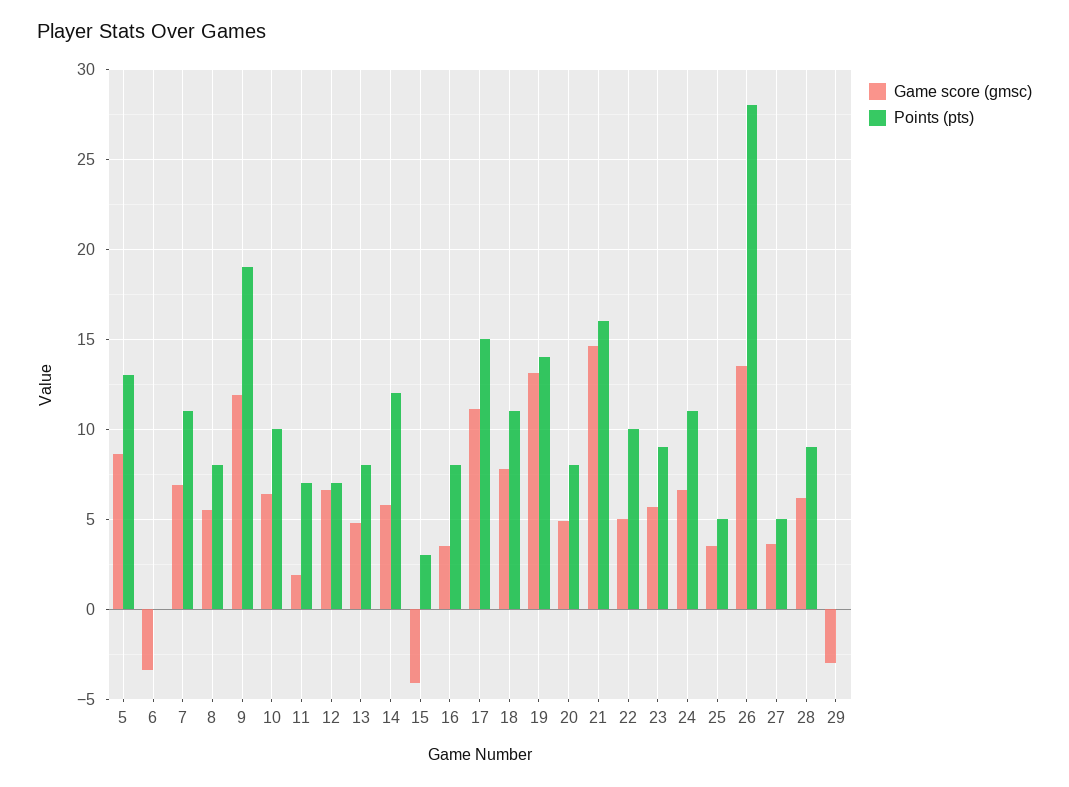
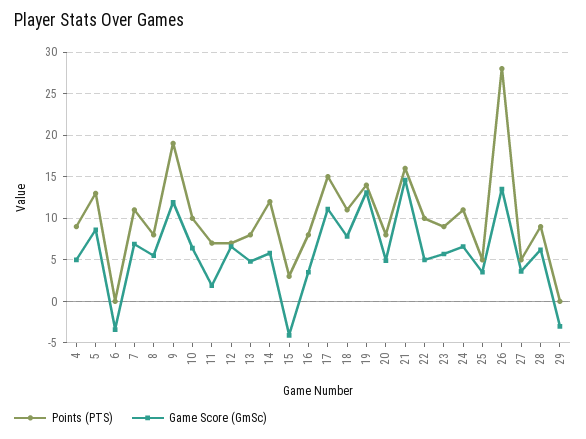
Points (pts), 4: none -> 9
Game score (gmsc), 4: none -> 5

